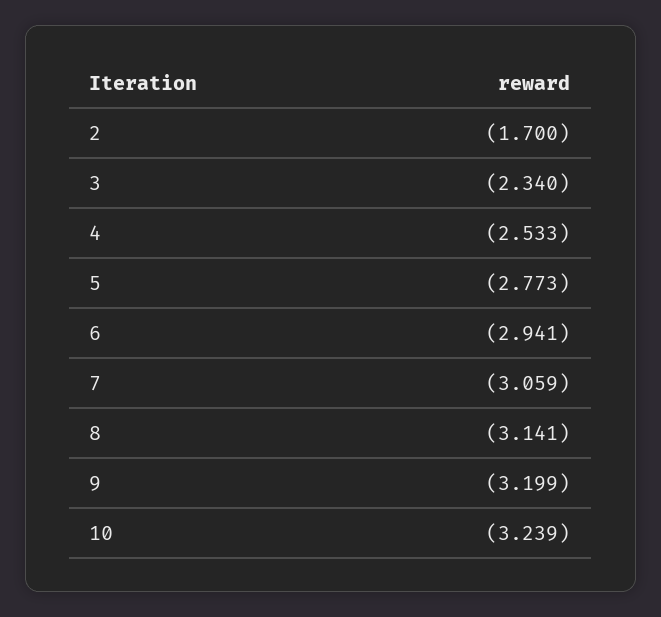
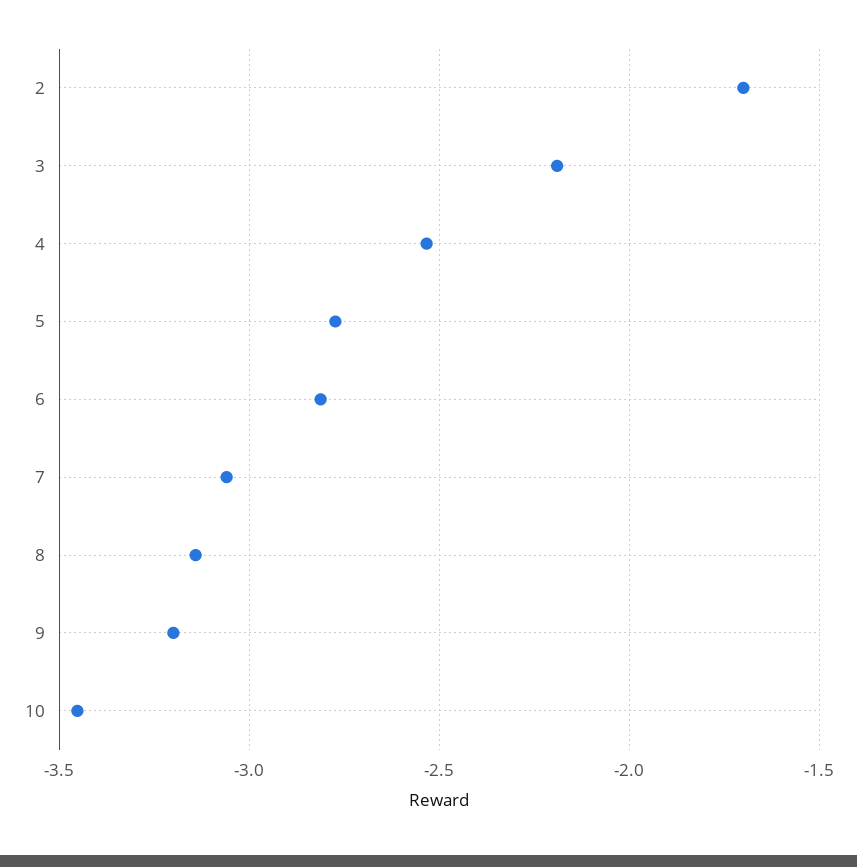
3: -2.34 -> -2.2
6: -2.941 -> -2.8
10: -3.239 -> -3.45

